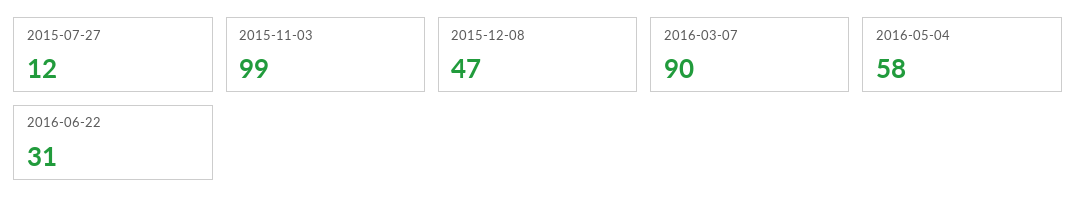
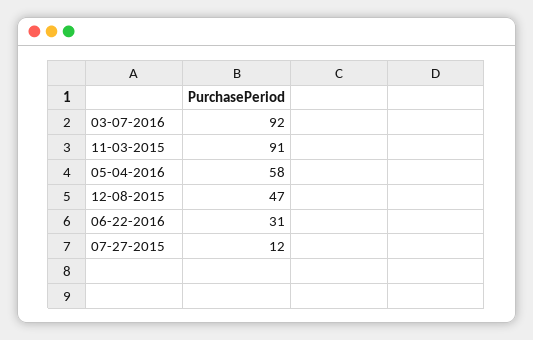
2015-11-03: 99 -> 91
2016-03-07: 90 -> 92

